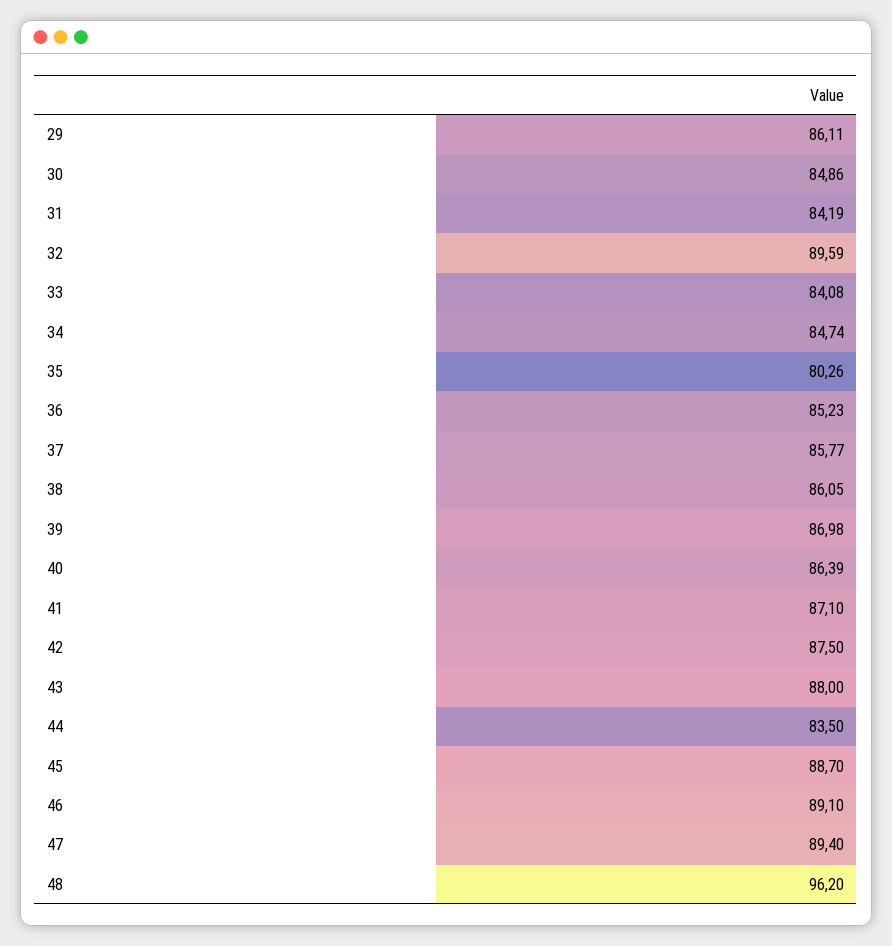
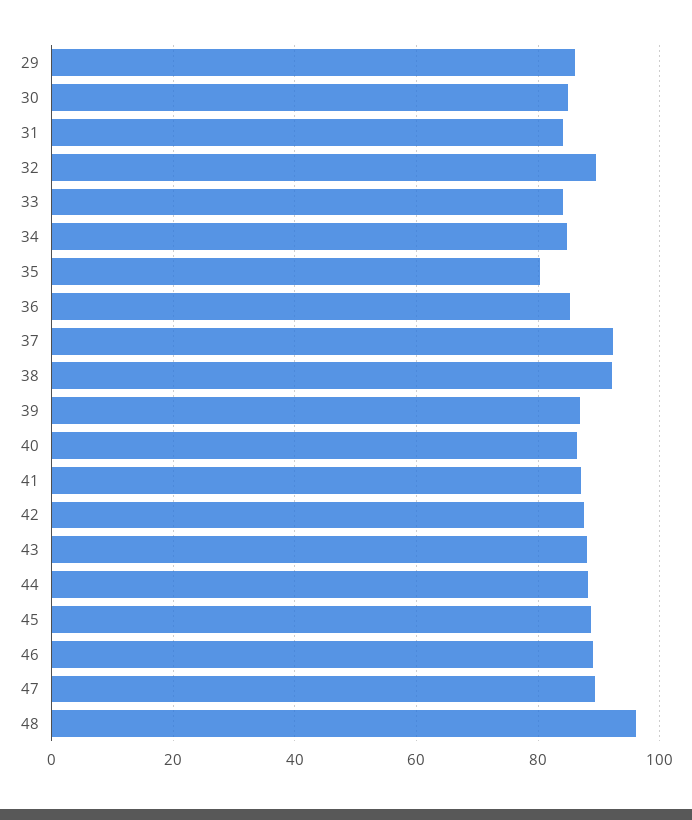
37: 85.77 -> 92
38: 86.05 -> 92
44: 83.5 -> 88

